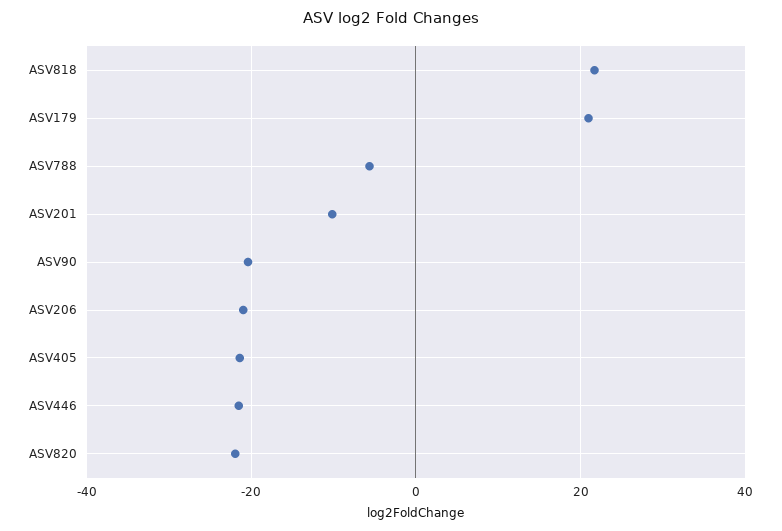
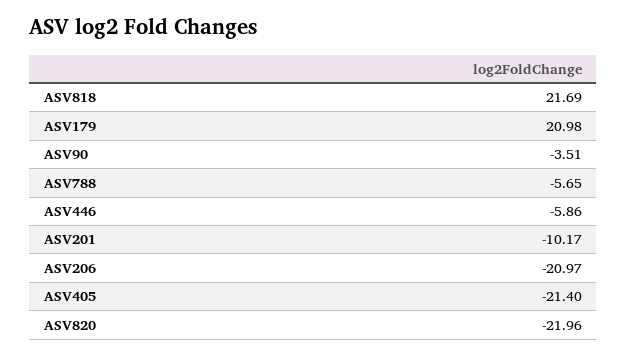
ASV90: -20 -> -3.51
ASV446: -22 -> -5.86

